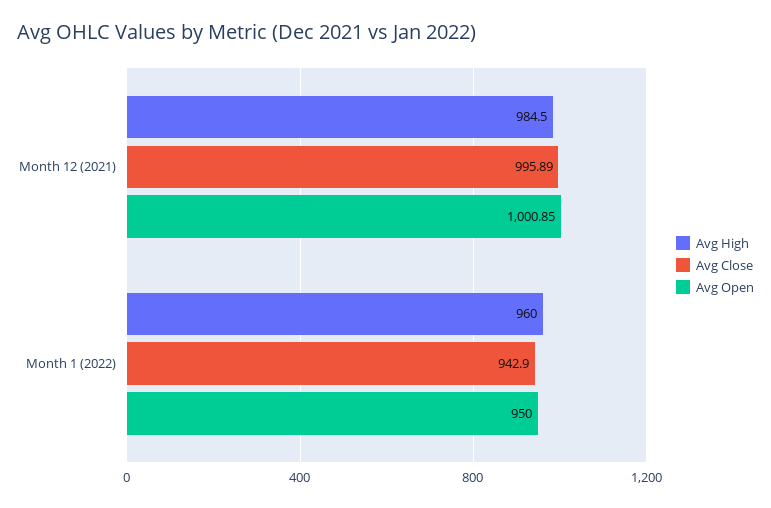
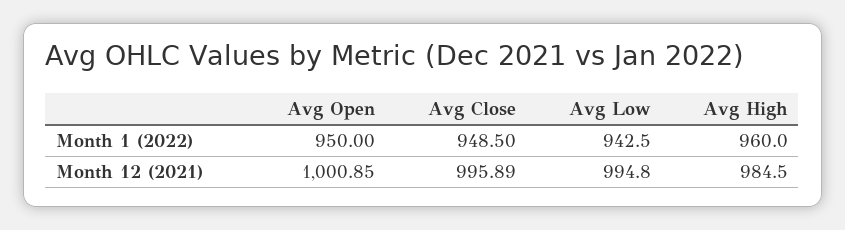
Avg Close, Month 1 (2022): 942.9 -> 948.5
Avg Low, Month 1 (2022): none -> 942.5
Avg Low, Month 12 (2021): none -> 994.8

